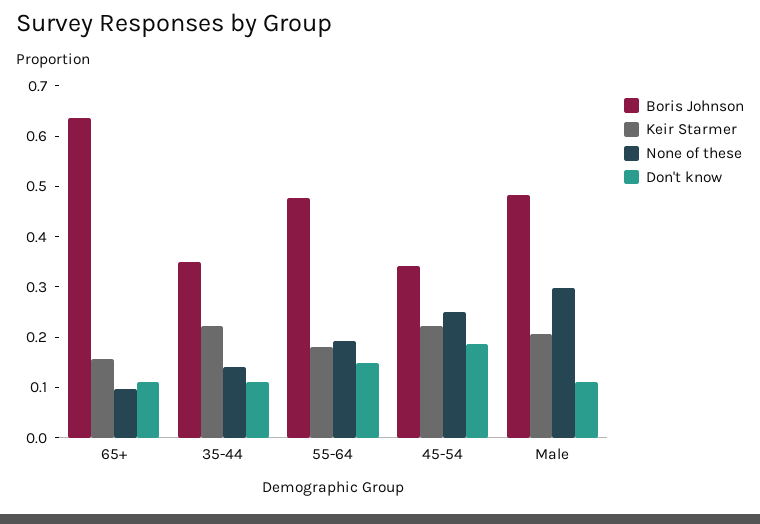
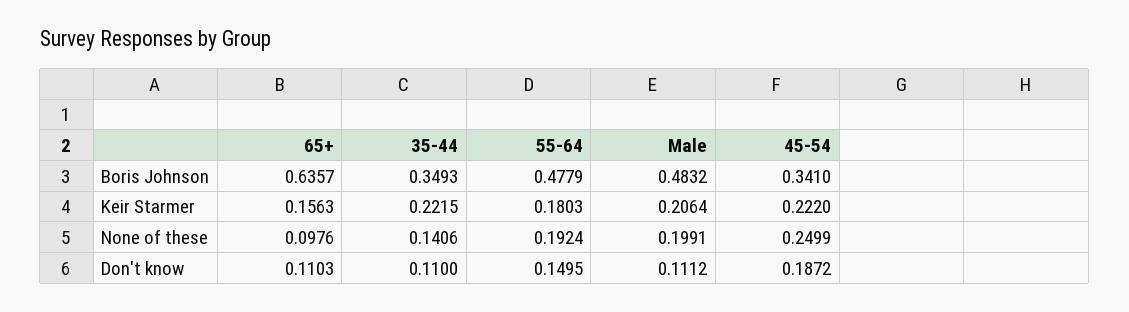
None of these, Male: 0.3 -> 0.1991

